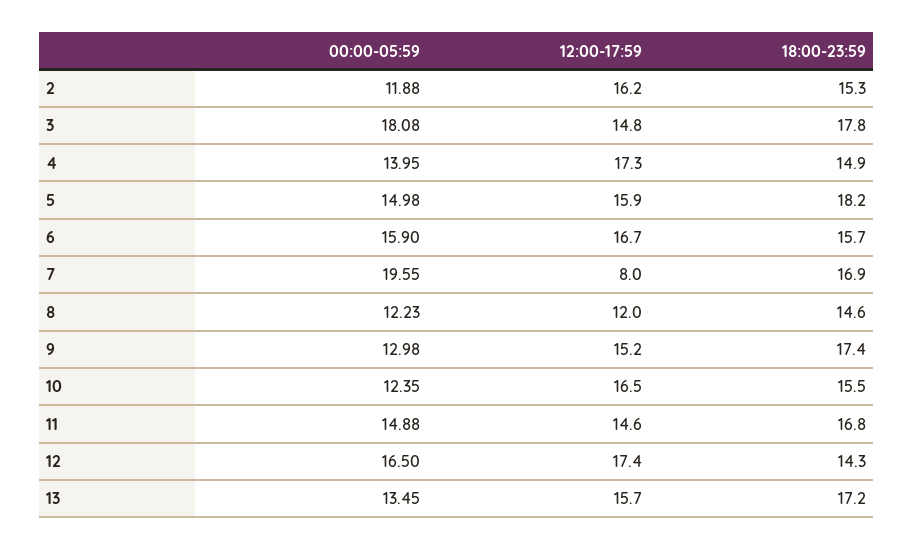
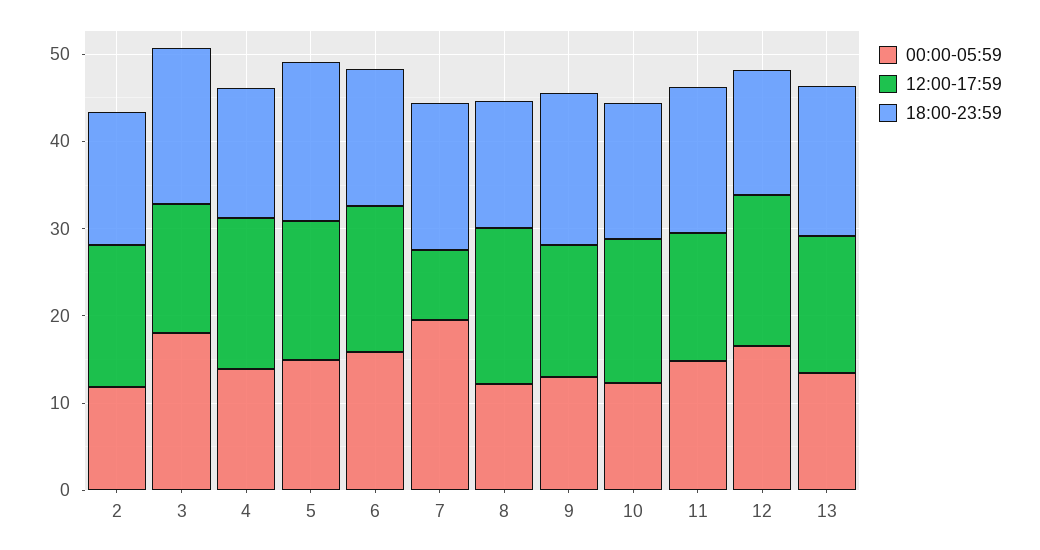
12:00-17:59, 8: 12 -> 18

